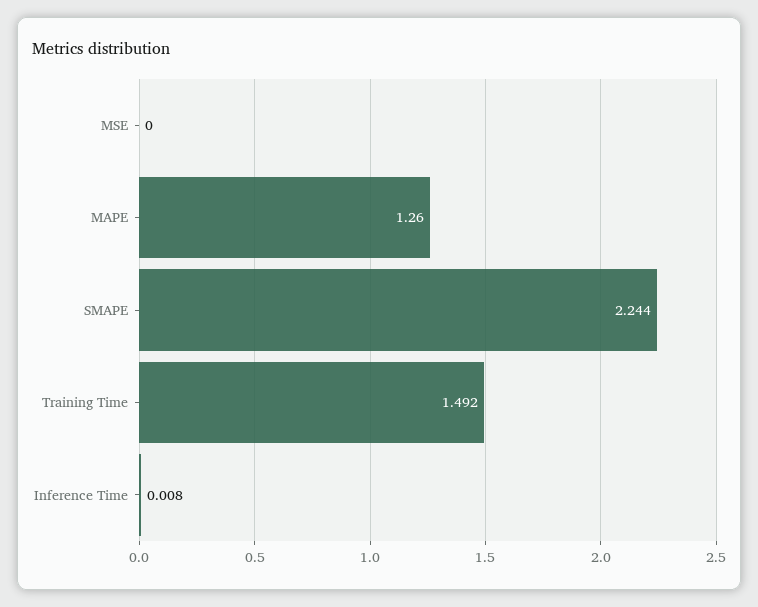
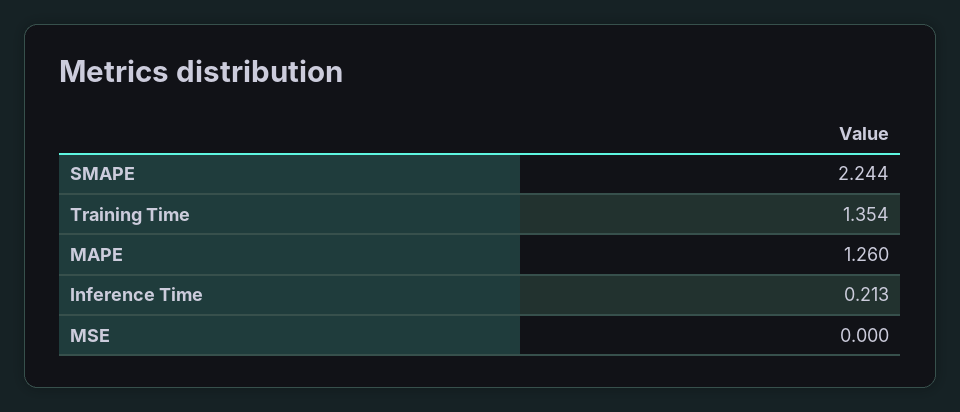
Training Time: 1.492 -> 1.354
Inference Time: 0.008 -> 0.213

